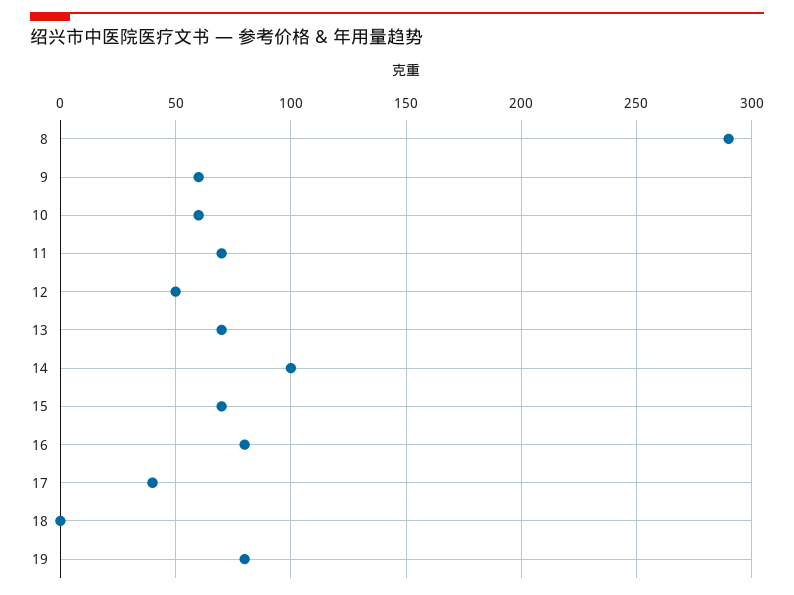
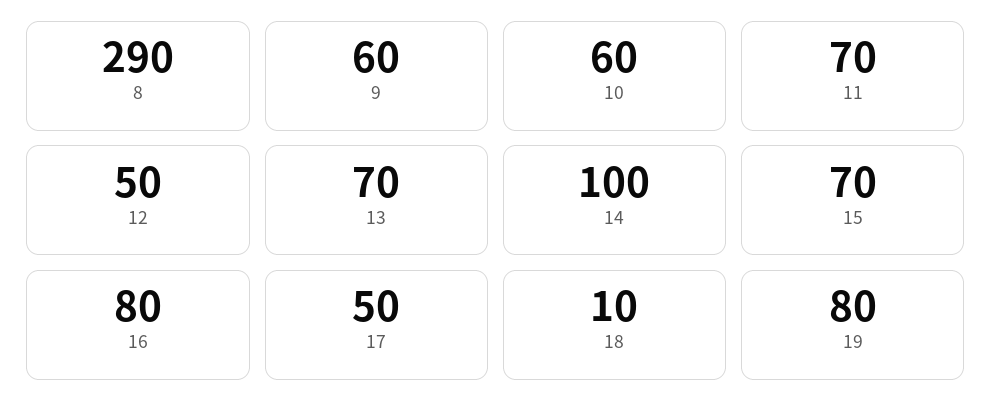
17: 40 -> 50
18: 0 -> 10

